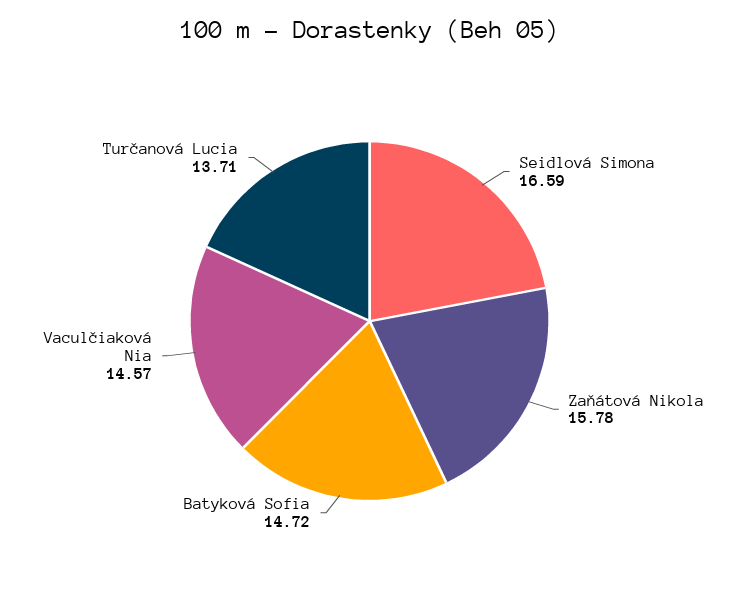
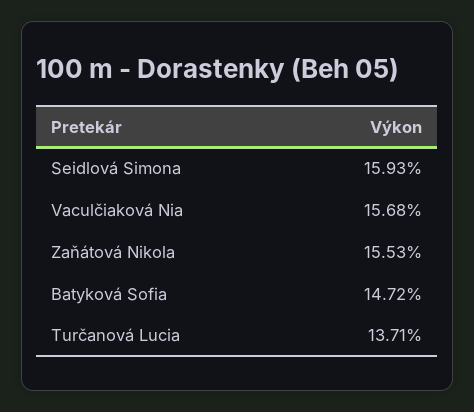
Seidlová Simona: 16.59 -> 15.93
Zaňátová Nikola: 15.78 -> 15.53
Vaculčiaková Nia: 14.57 -> 15.68

